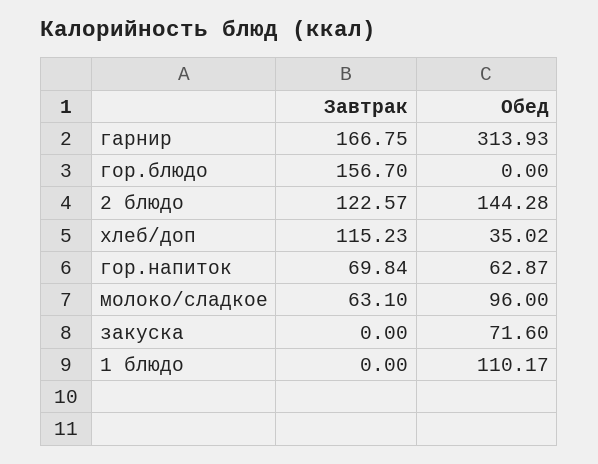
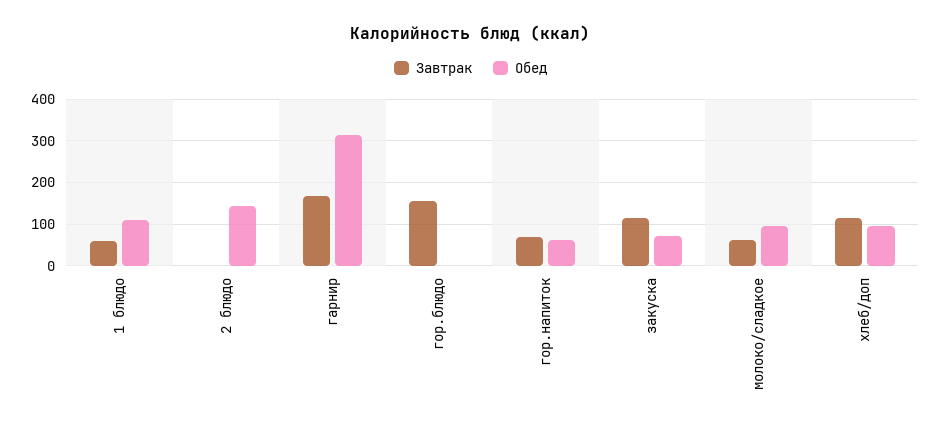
Завтрак, 2 блюдо: 122.57 -> 0
Обед, хлеб/доп: 35.02 -> 100
Завтрак, закуска: 0 -> 120
Завтрак, 1 блюдо: 0 -> 60

